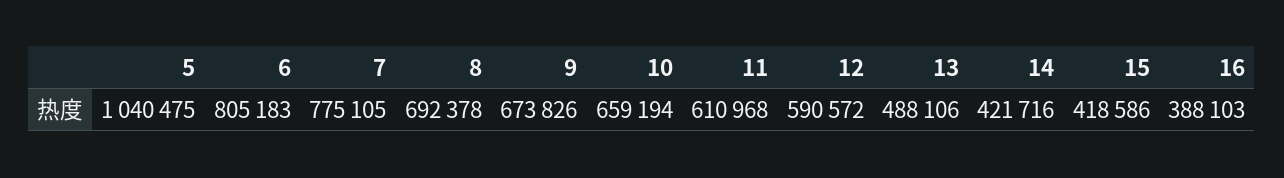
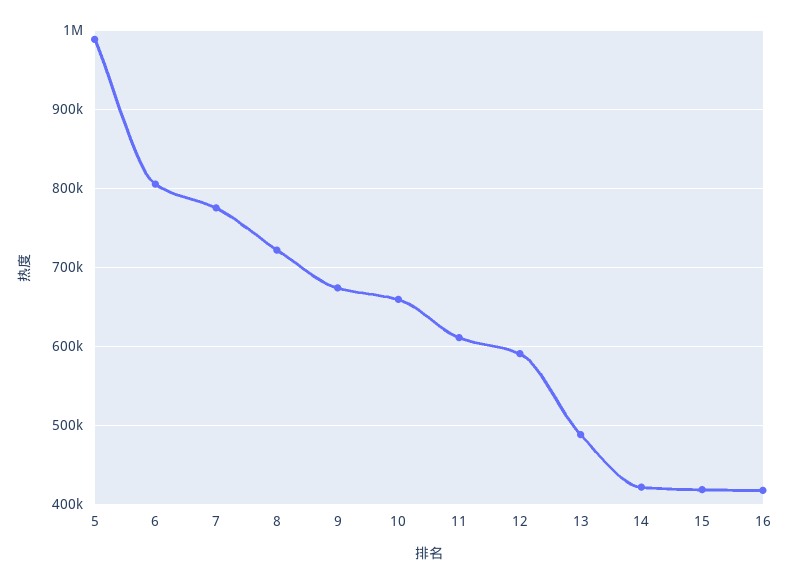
5: 1040475 -> 990000
8: 692378 -> 720000
16: 388103 -> 420000

